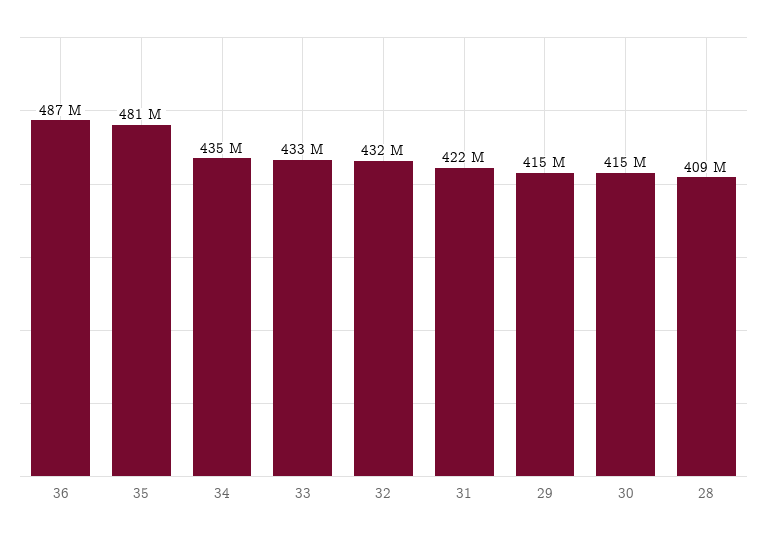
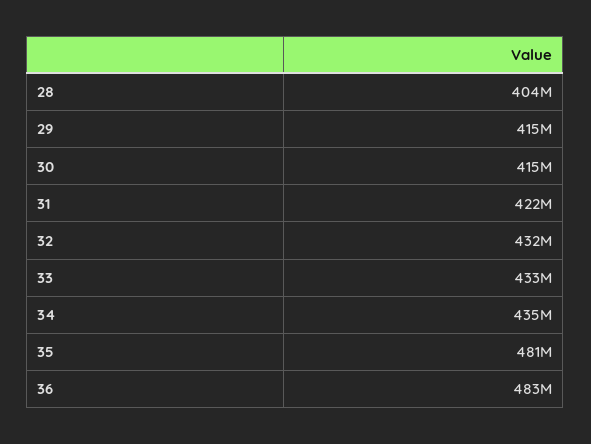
36: 487000000 -> 483000000
28: 409000000 -> 404000000

